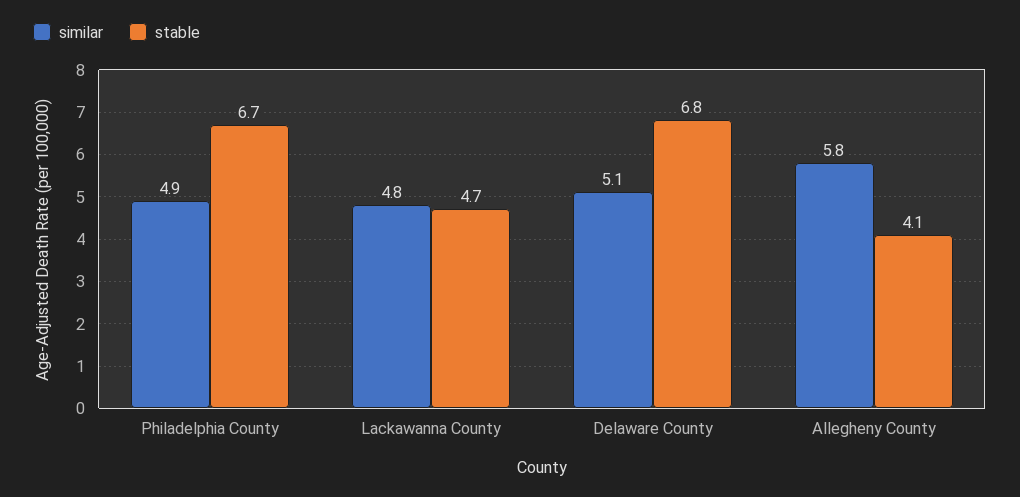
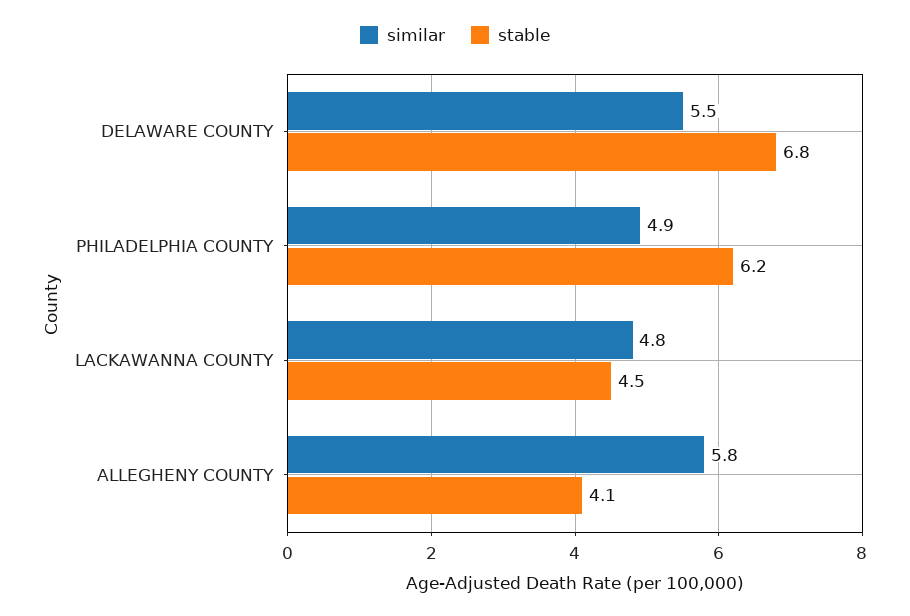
stable, Philadelphia County: 6.7 -> 6.2
stable, Lackawanna County: 4.7 -> 4.5
similar, Delaware County: 5.1 -> 5.5

